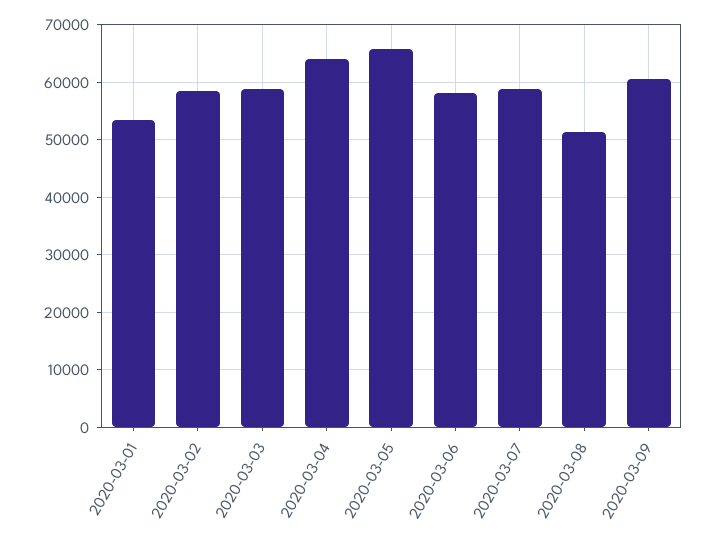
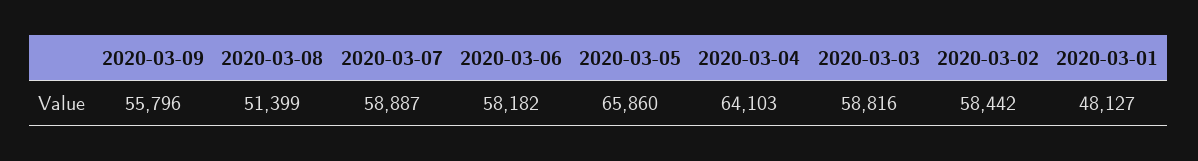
2020-03-01: 54000 -> 48127
2020-03-09: 60000 -> 55796

